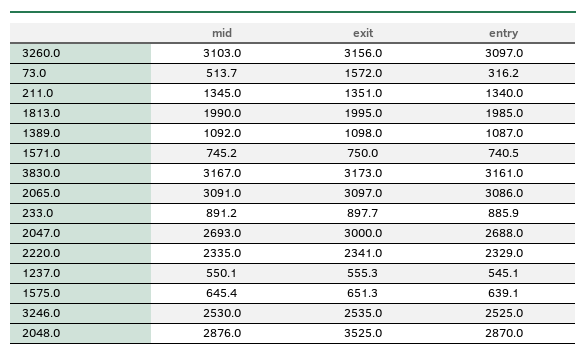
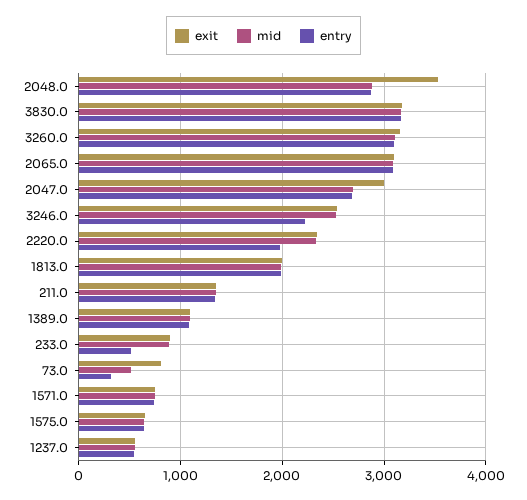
exit, 73.0: 1572 -> 800
entry, 233.0: 885.9 -> 500
entry, 2220.0: 2329 -> 2000
entry, 3246.0: 2525 -> 2200

